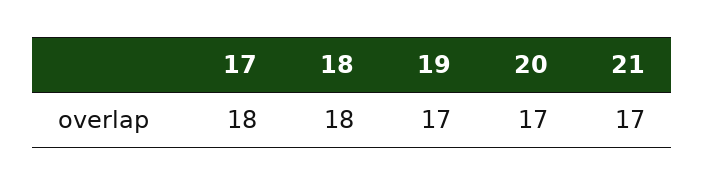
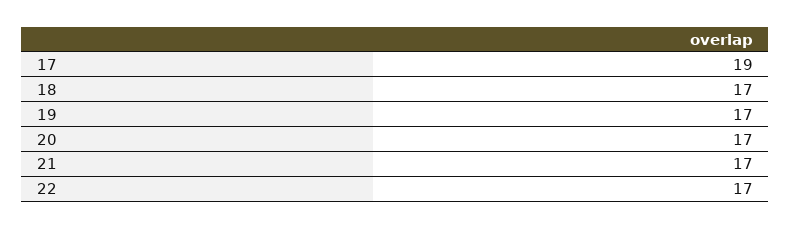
17: 18 -> 19
18: 18 -> 17
22: none -> 17

